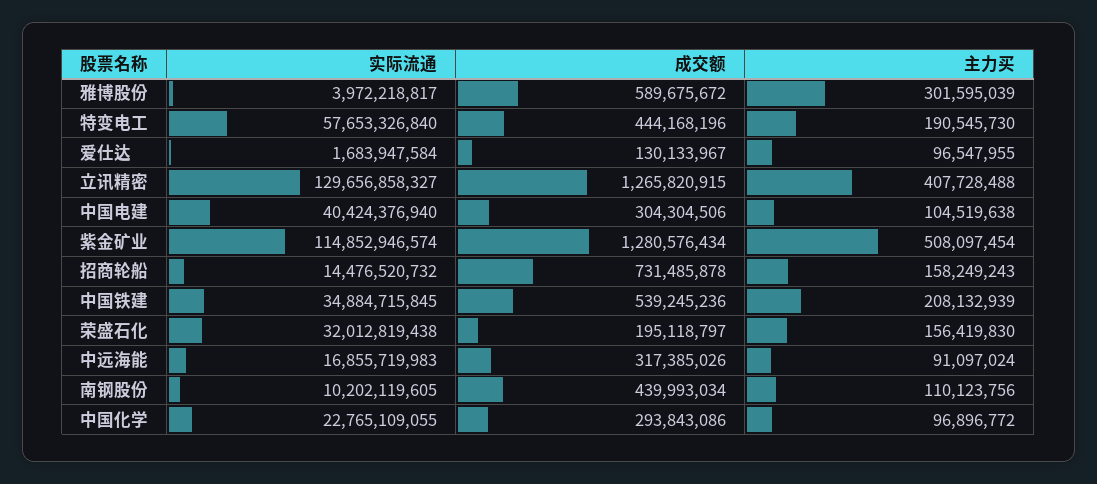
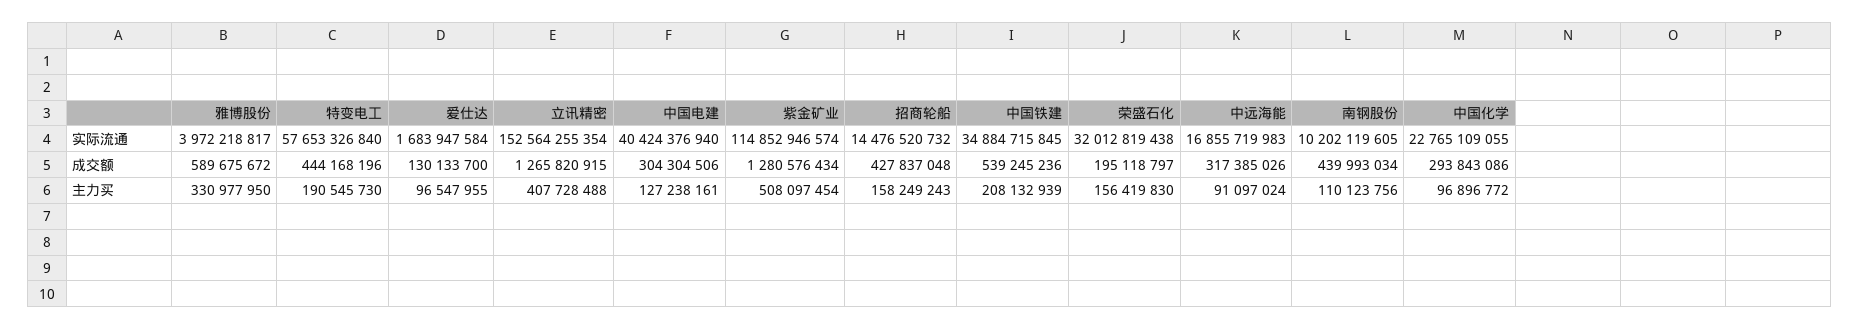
主力买, 雅博股份: 301595039 -> 330977950
成交额, 爱仕达: 130133967 -> 130133700
实际流通, 立讯精密: 129656858327 -> 152564255354
主力买, 中国电建: 104519638 -> 127238161
成交额, 招商轮船: 731485878 -> 427837048

